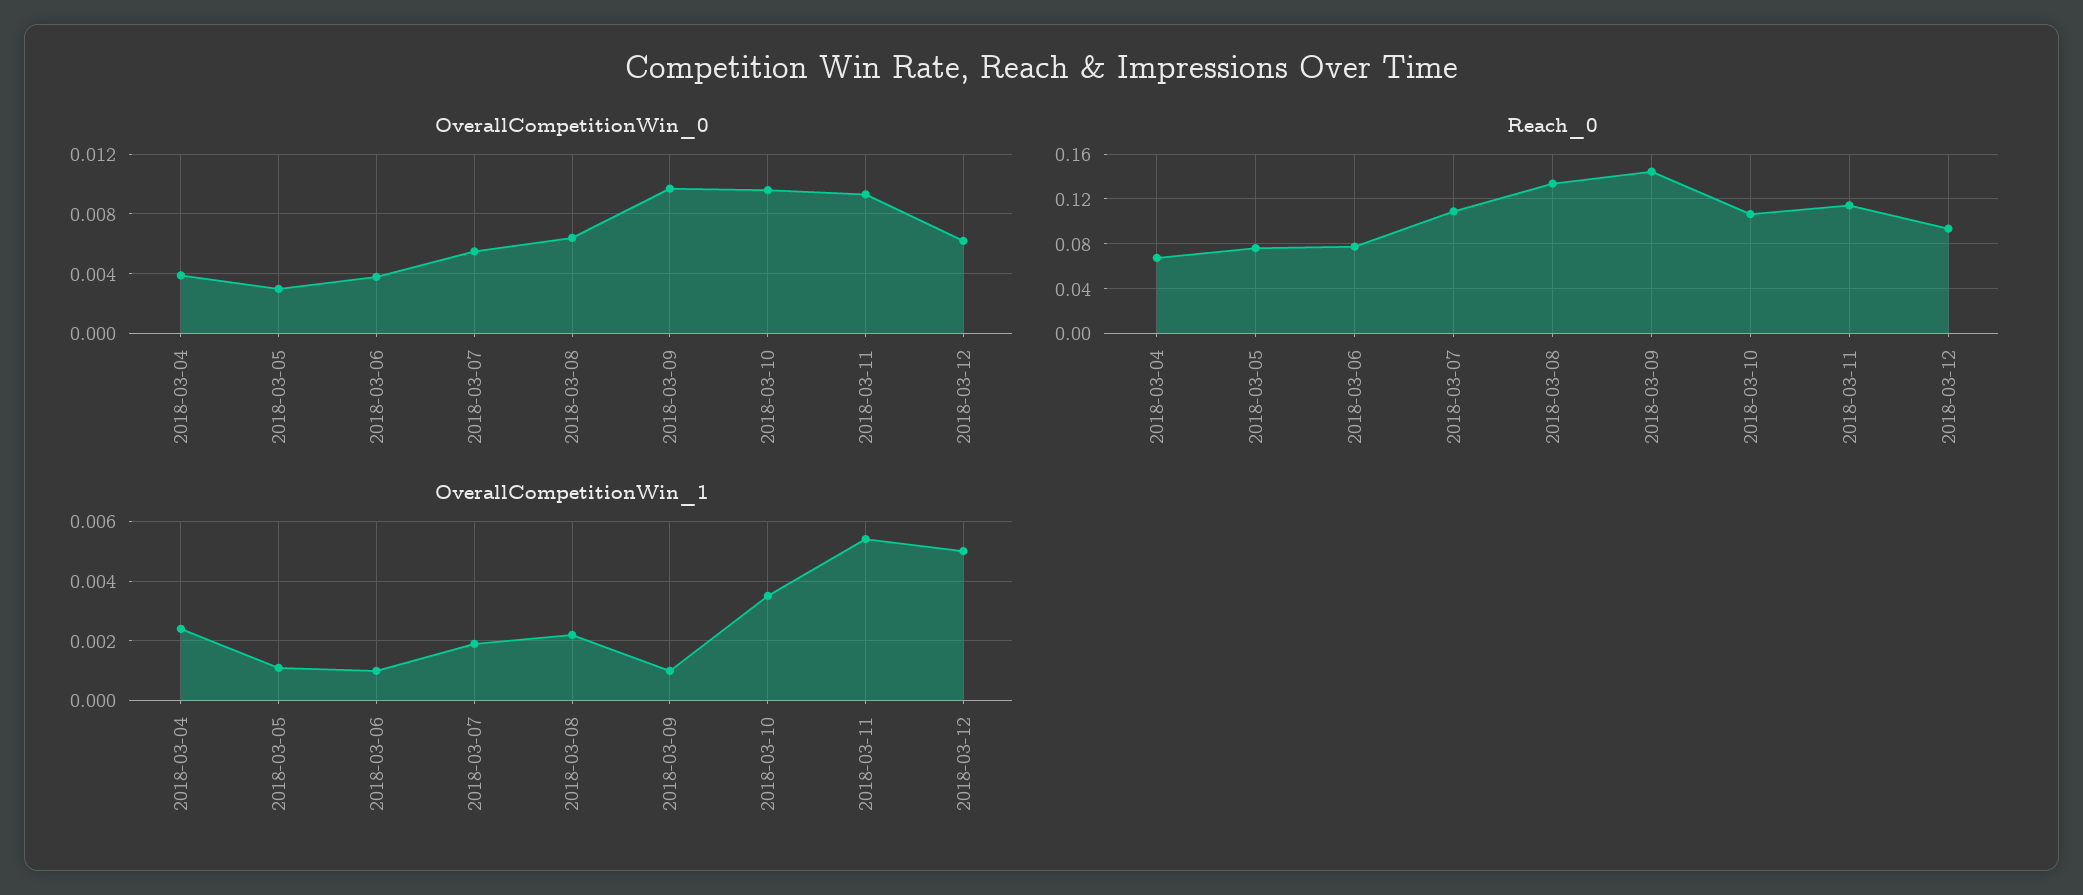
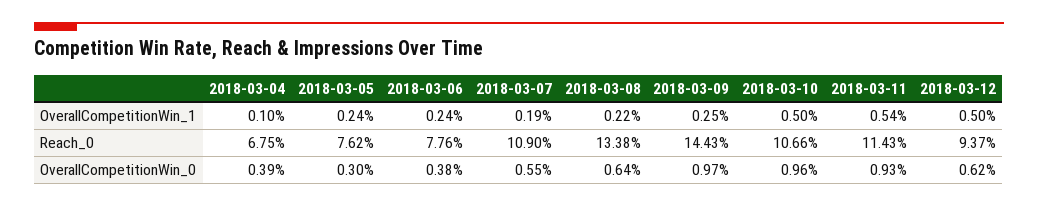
OverallCompetitionWin_1, 2018-03-04: 0.0025 -> 0.001
OverallCompetitionWin_1, 2018-03-05: 0.001 -> 0.0024
OverallCompetitionWin_1, 2018-03-06: 0.001 -> 0.0024
OverallCompetitionWin_1, 2018-03-09: 0.001 -> 0.0025
OverallCompetitionWin_1, 2018-03-10: 0.0035 -> 0.005

